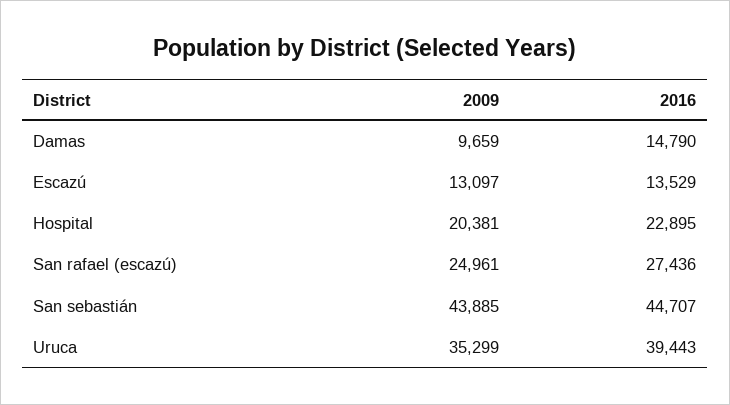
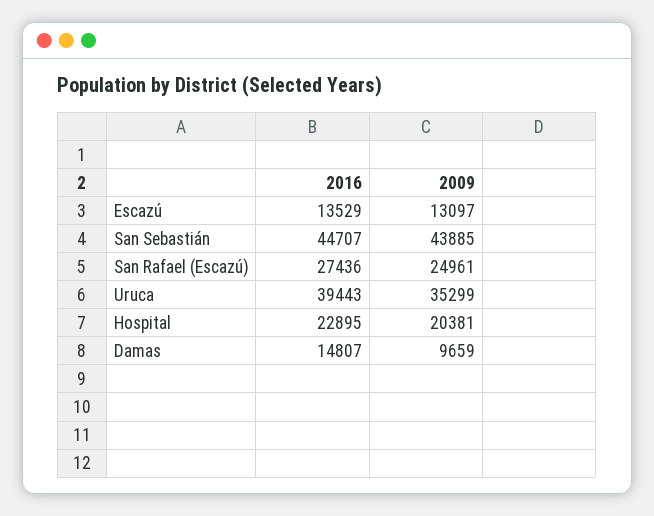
2016, Damas: 14790 -> 14807

